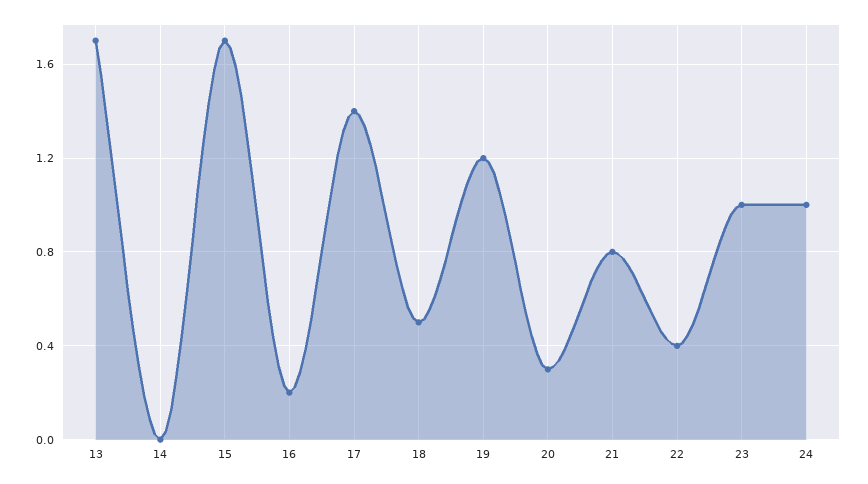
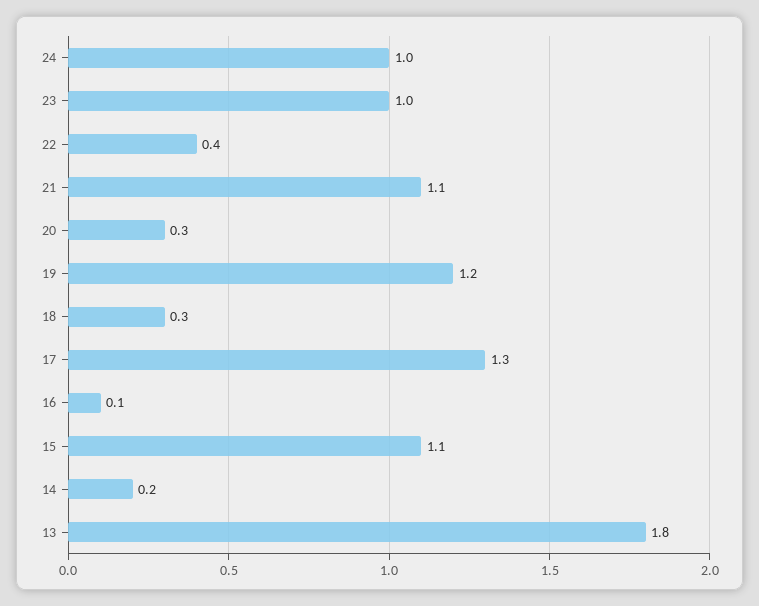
13: 1.7 -> 1.8
14: 0 -> 0.2
15: 1.7 -> 1.1
16: 0.2 -> 0.1
17: 1.4 -> 1.3
18: 0.5 -> 0.3
21: 0.8 -> 1.1

